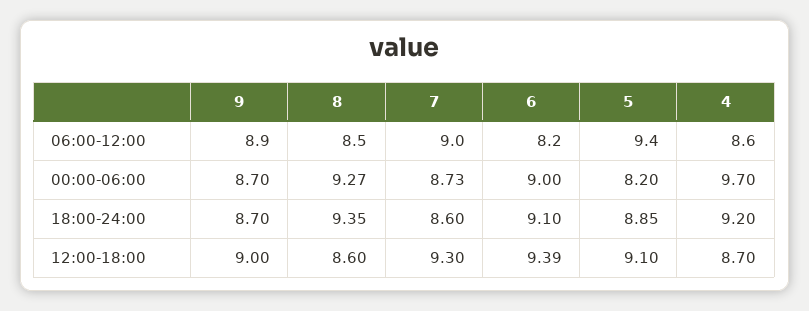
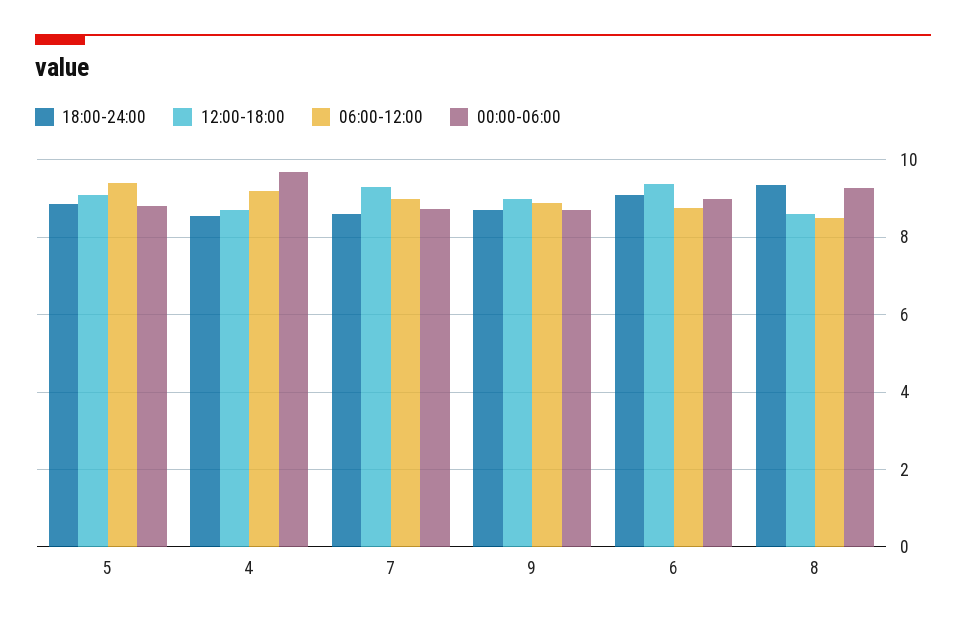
06:00-12:00, 6: 8.2 -> 8.8
06:00-12:00, 4: 8.6 -> 9.2
00:00-06:00, 5: 8.2 -> 8.8
18:00-24:00, 4: 9.2 -> 8.6

